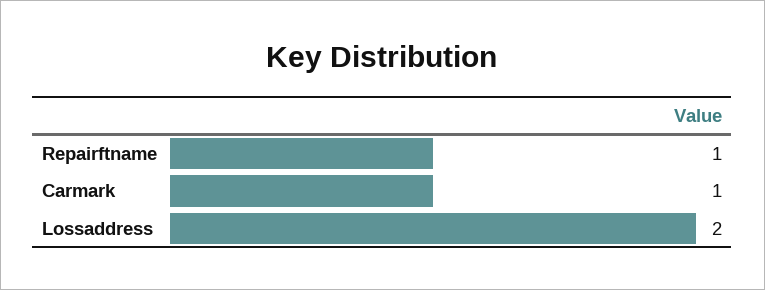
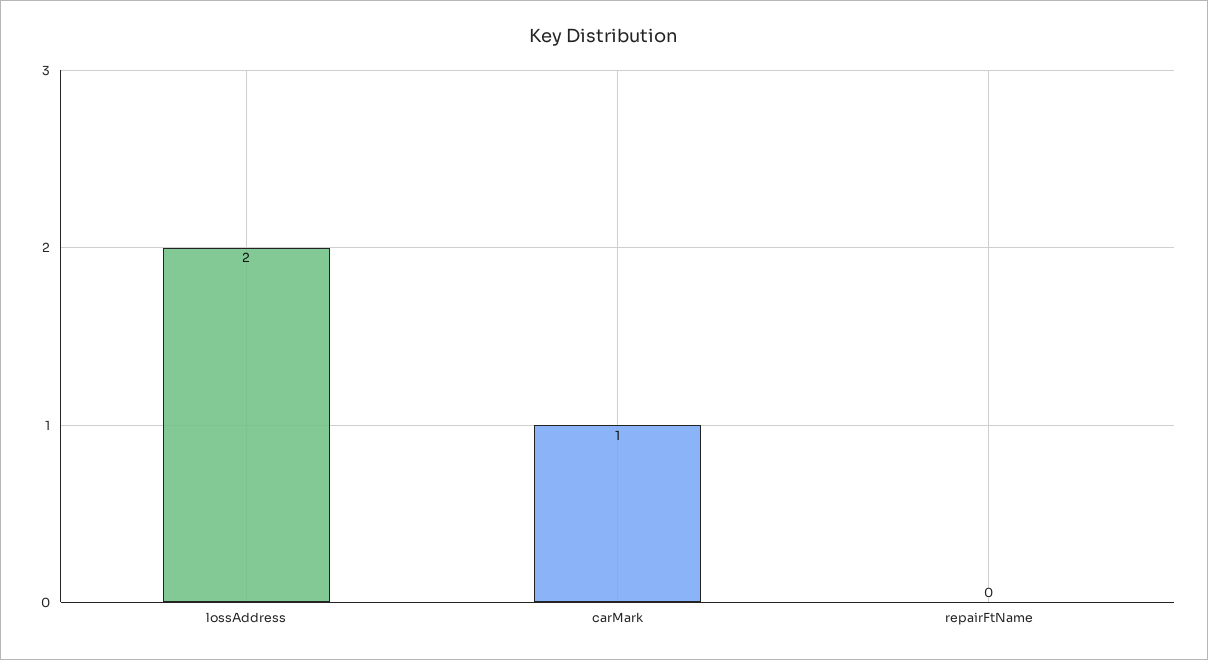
Repairftname: 1 -> 0

